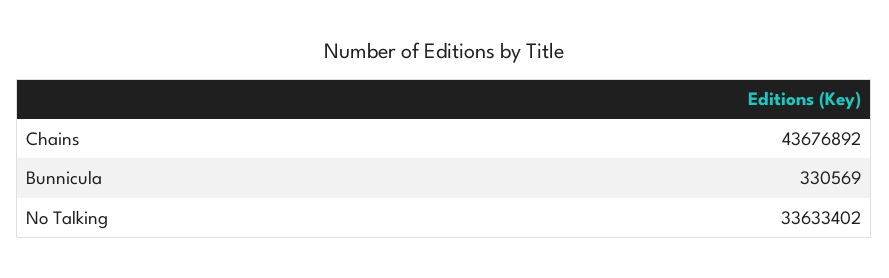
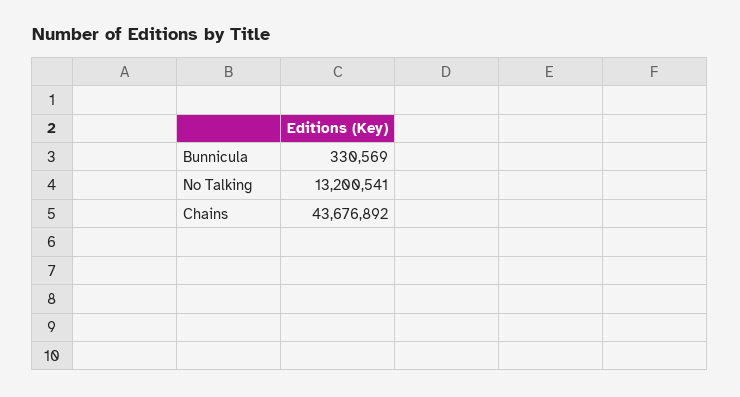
No Talking: 33633402 -> 13200541

